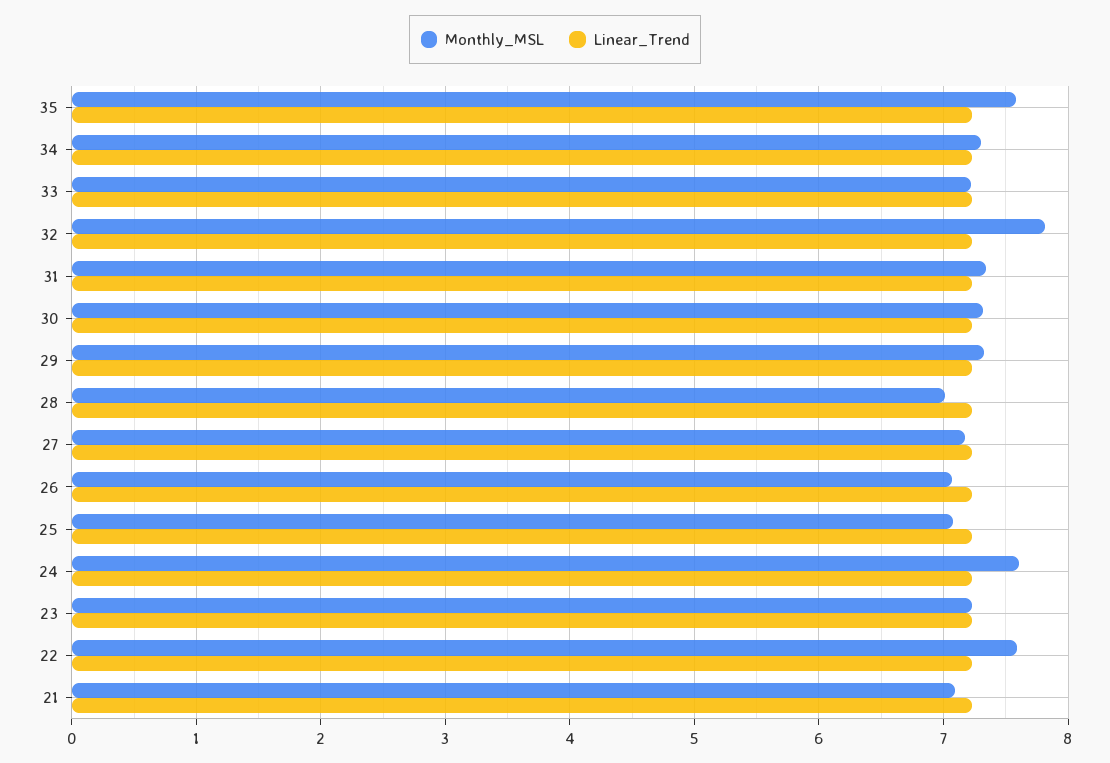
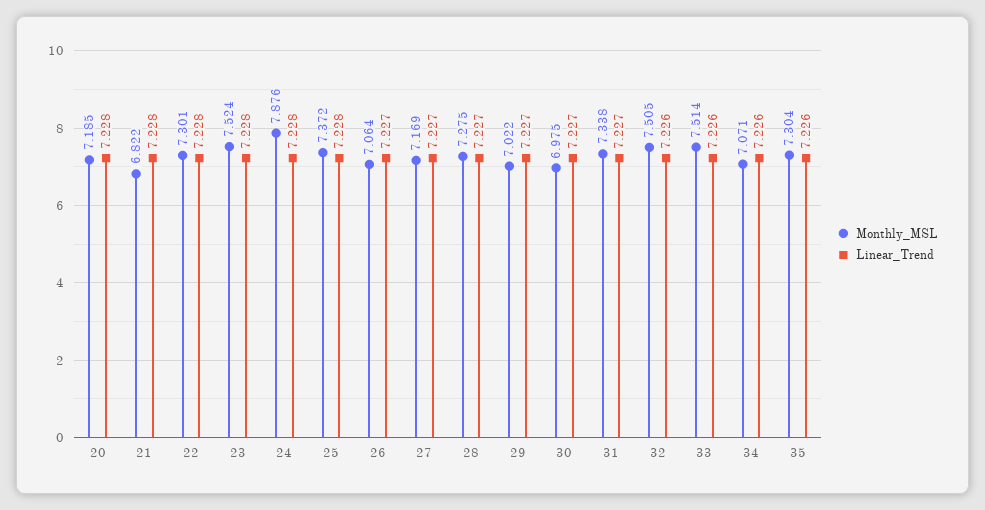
Monthly_MSL, 35: 7.6 -> 7.304
Monthly_MSL, 34: 7.3 -> 7.071
Monthly_MSL, 33: 7.2 -> 7.514
Monthly_MSL, 32: 7.8 -> 7.505
Monthly_MSL, 30: 7.3 -> 6.975
Monthly_MSL, 29: 7.3 -> 7.022
Monthly_MSL, 28: 7 -> 7.275
Monthly_MSL, 25: 7.1 -> 7.372
Monthly_MSL, 24: 7.6 -> 7.876
Monthly_MSL, 23: 7.2 -> 7.524
Monthly_MSL, 22: 7.6 -> 7.301
Monthly_MSL, 21: 7.1 -> 6.822
Monthly_MSL, 20: none -> 7.185
Linear_Trend, 20: none -> 7.228

